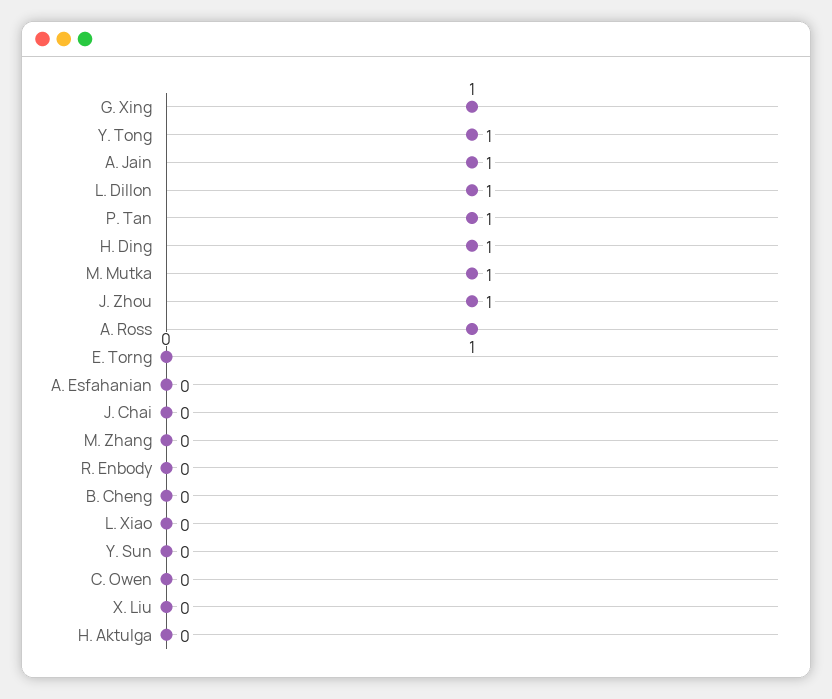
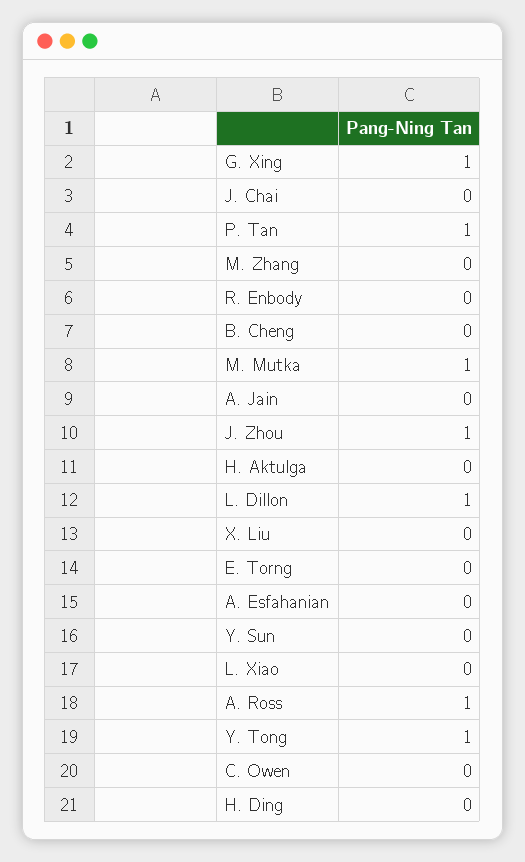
A. Jain: 1 -> 0
H. Ding: 1 -> 0

